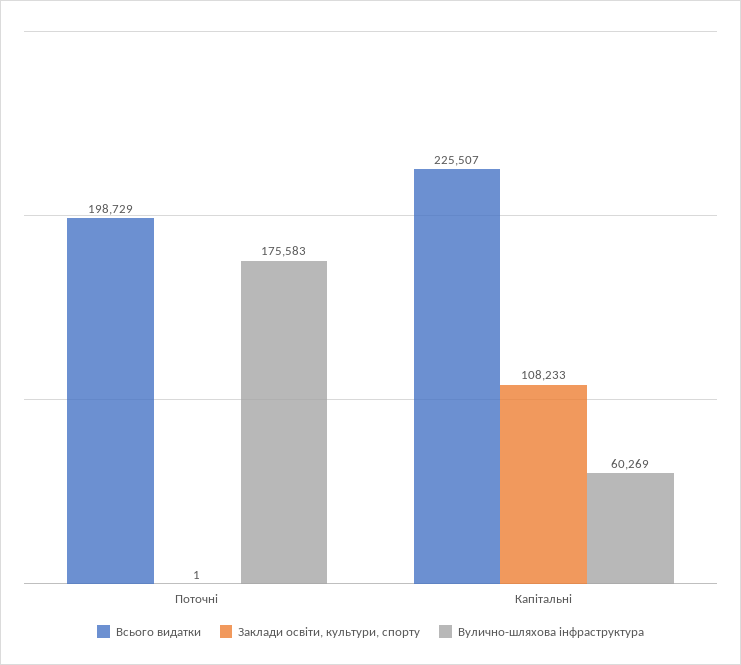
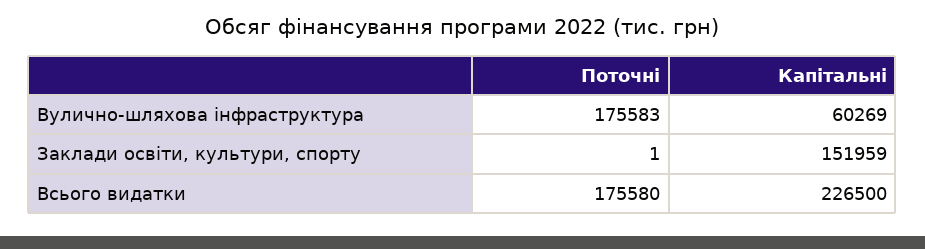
Всього видатки, Поточні: 198729 -> 175580
Всього видатки, Капітальні: 225507 -> 226500
Заклади освіти, культури, спорту, Капітальні: 108233 -> 151959

